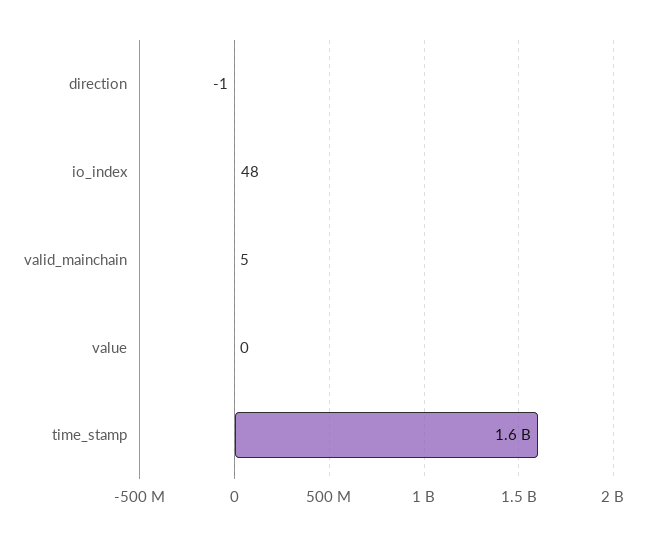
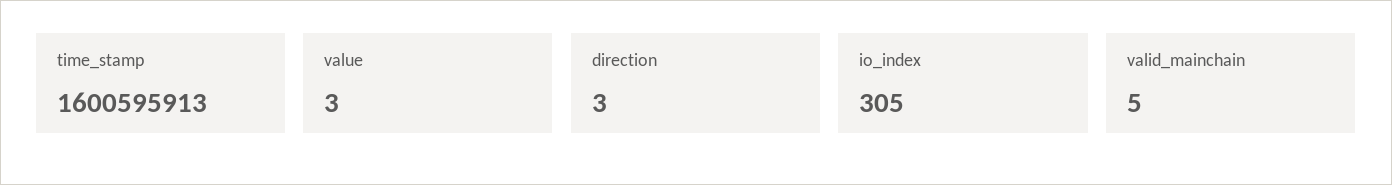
direction: -1 -> 3
io_index: 48 -> 305
value: 0 -> 3

